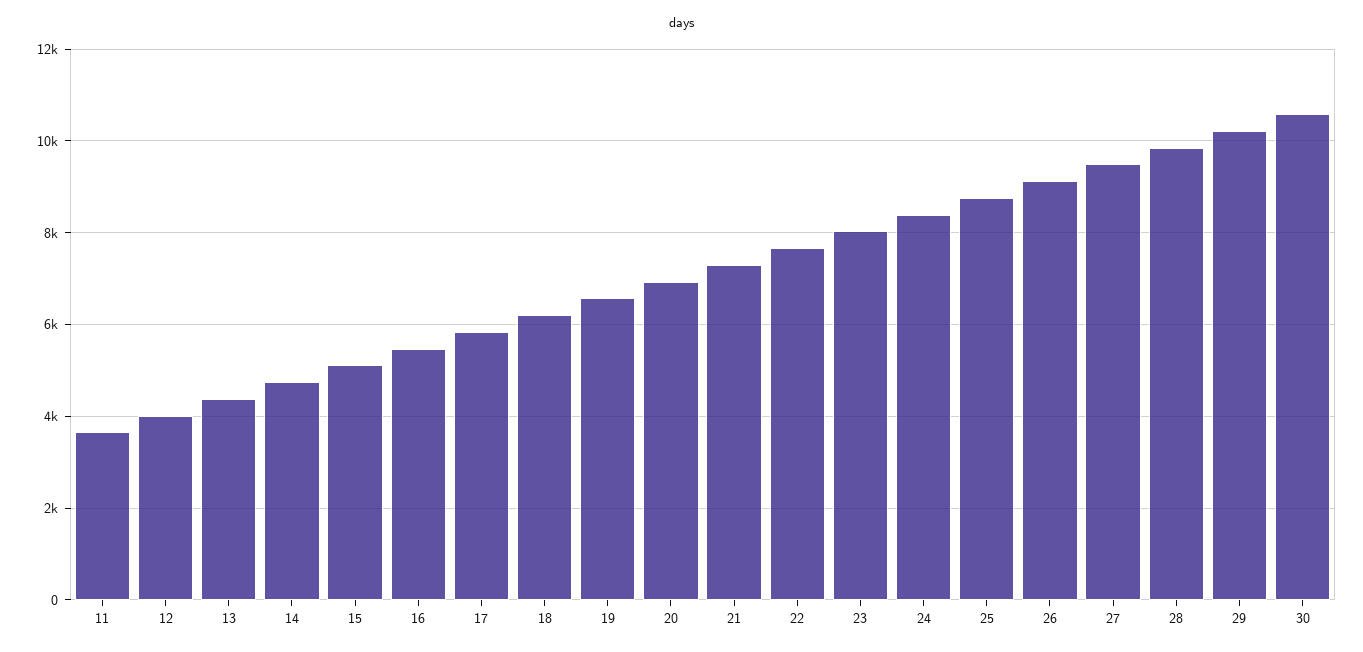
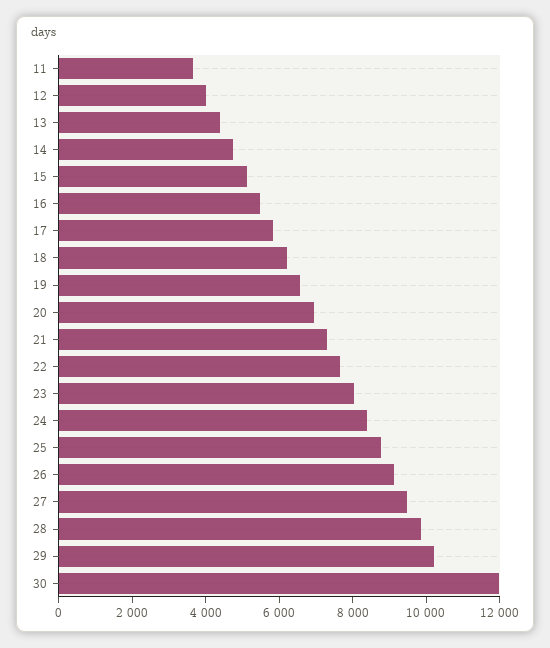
30: 10600 -> 12000

